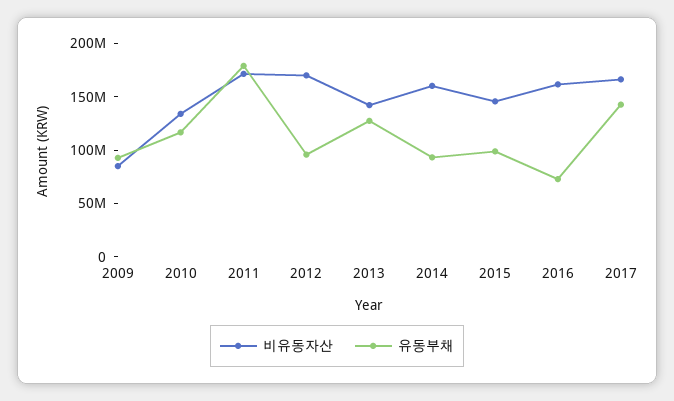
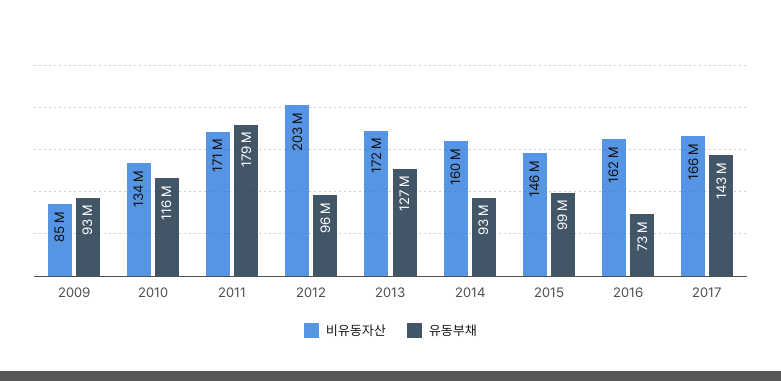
비유동자산, 2012: 170000000 -> 203000000
비유동자산, 2013: 140000000 -> 172000000

